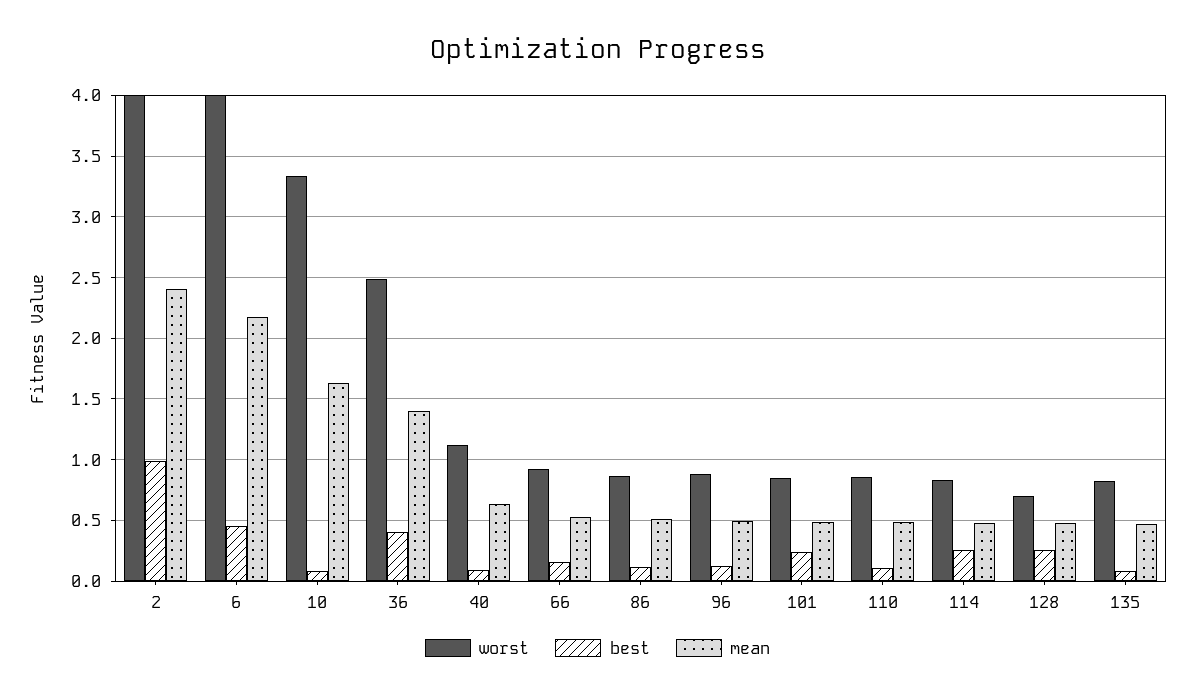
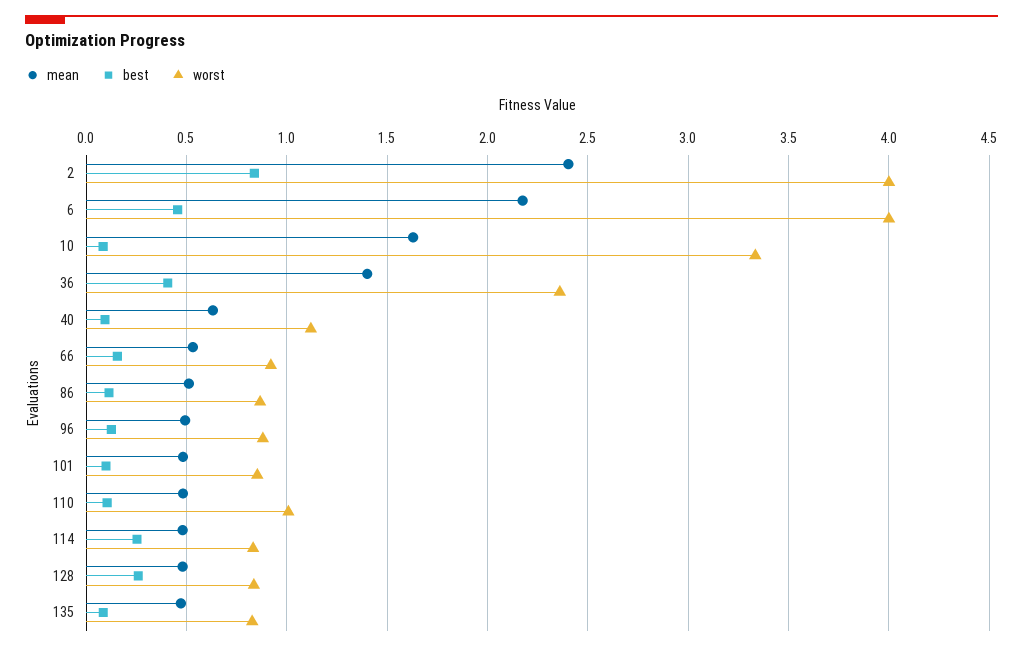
best, 2: 1 -> 0.85
worst, 36: 2.5 -> 2.35
best, 101: 0.25 -> 0.1
worst, 110: 0.85 -> 1
worst, 128: 0.7 -> 0.85

